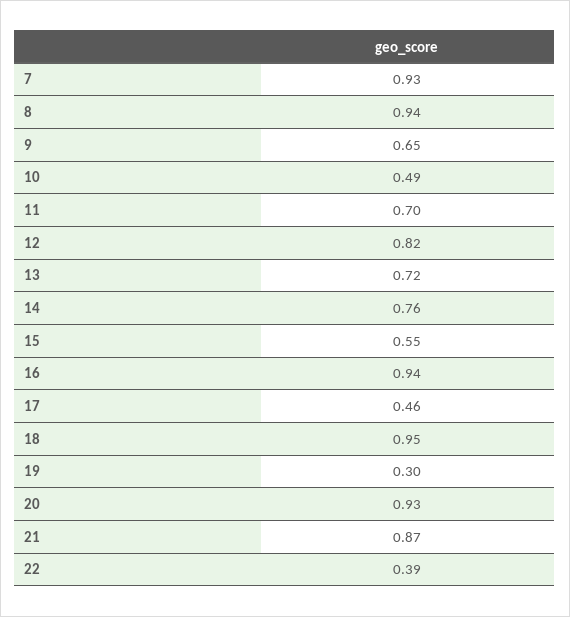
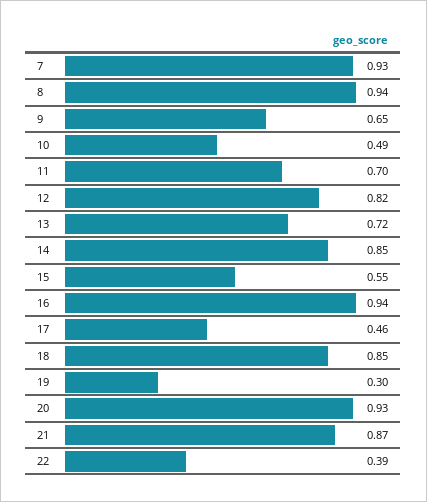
14: 0.76 -> 0.85
18: 0.95 -> 0.85

